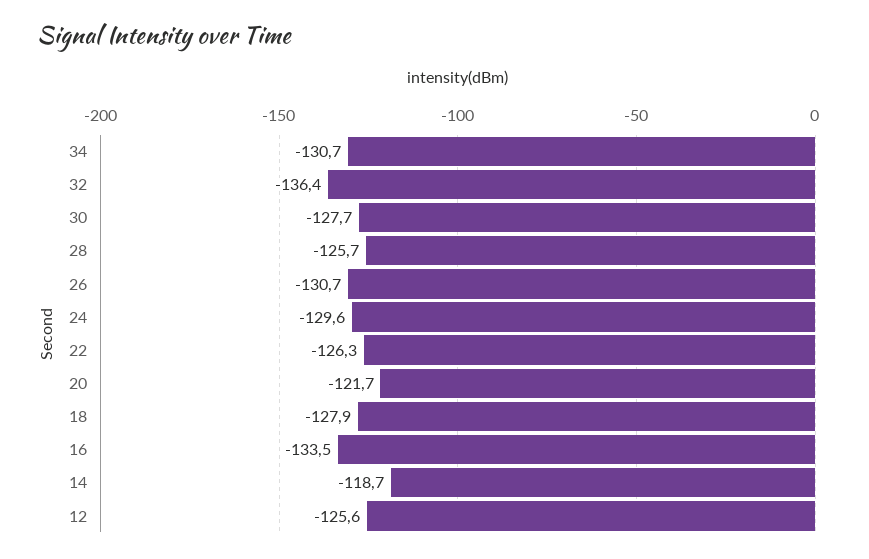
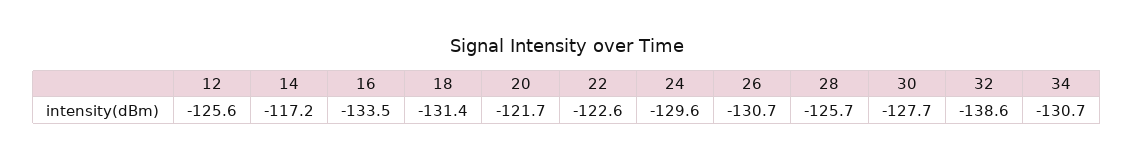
32: -136.4 -> -138.6
22: -126.3 -> -122.6
18: -127.9 -> -131.4
14: -118.7 -> -117.2

